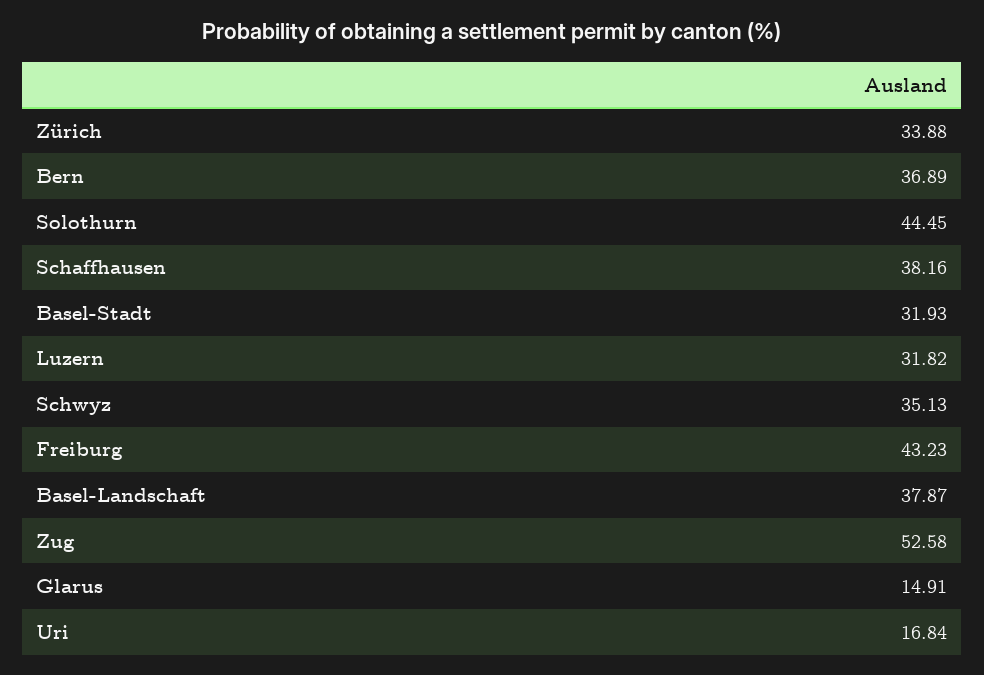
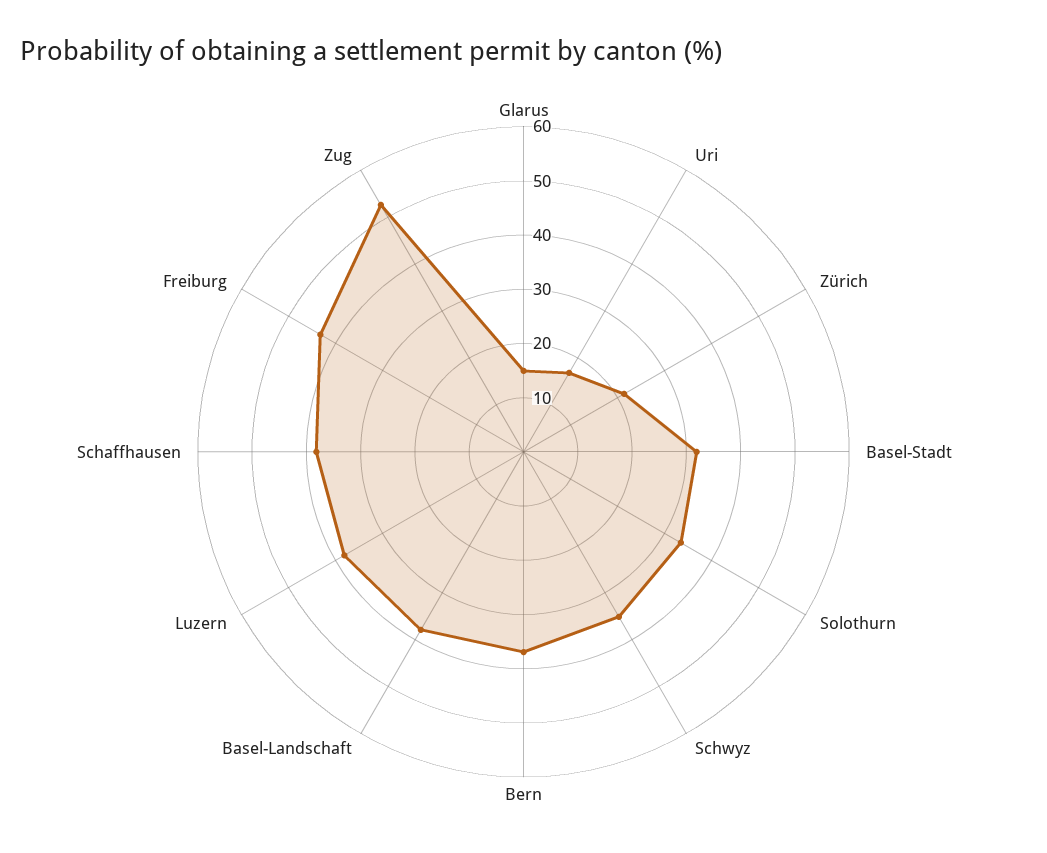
Zürich: 33.88 -> 22
Solothurn: 44.45 -> 34
Luzern: 31.82 -> 38

